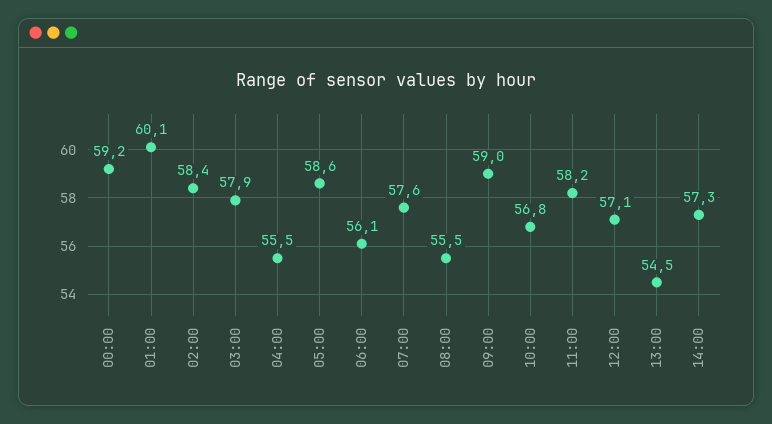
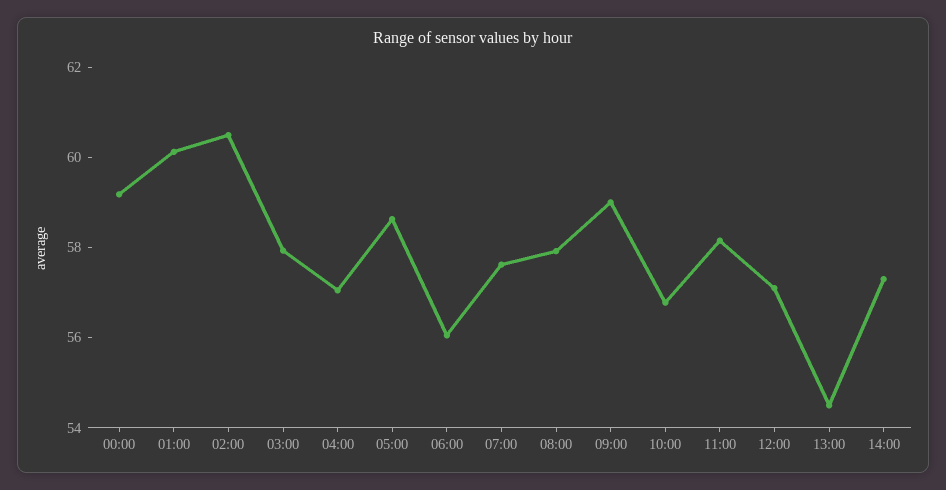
02:00: 58.4 -> 60.5
04:00: 55.5 -> 57
08:00: 55.5 -> 58

